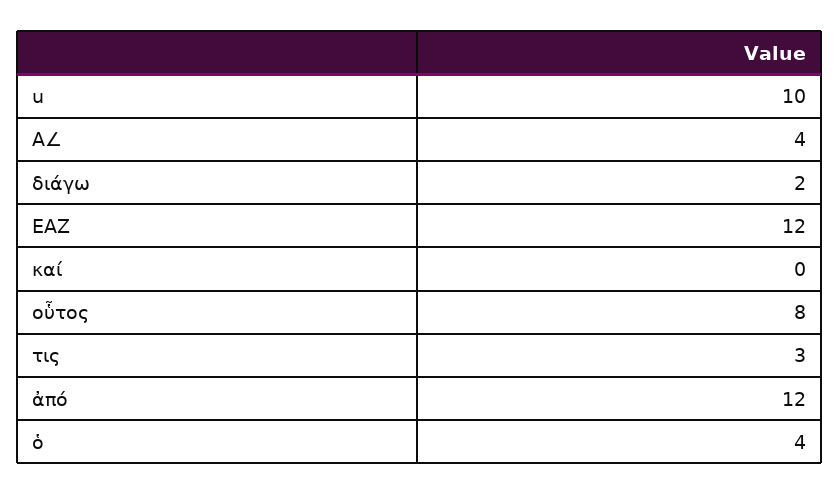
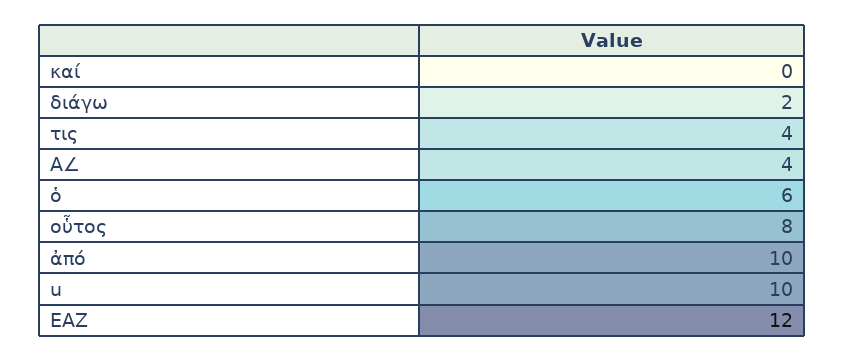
τις: 3 -> 4
ἀπό: 12 -> 10
ὁ: 4 -> 6

